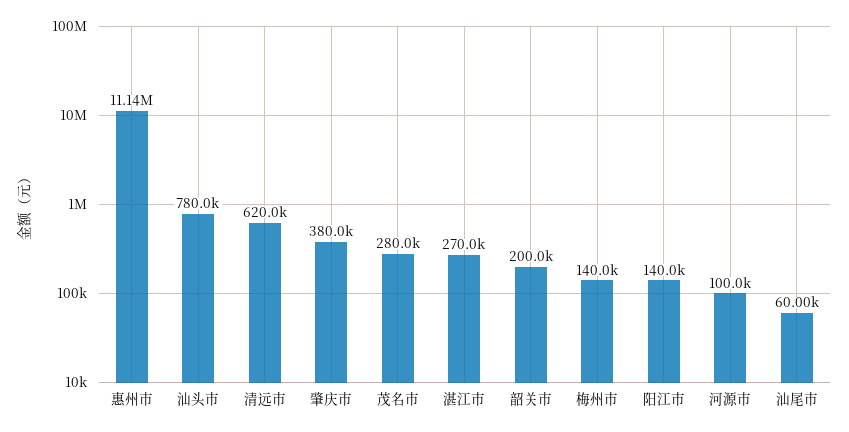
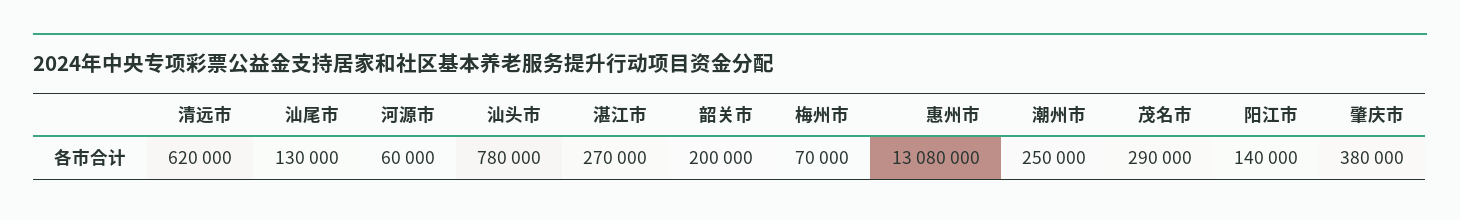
惠州市: 11140000 -> 13080000
茂名市: 280000 -> 290000
梅州市: 140000 -> 70000
河源市: 100000 -> 60000
汕尾市: 60000 -> 130000
潮州市: none -> 250000

